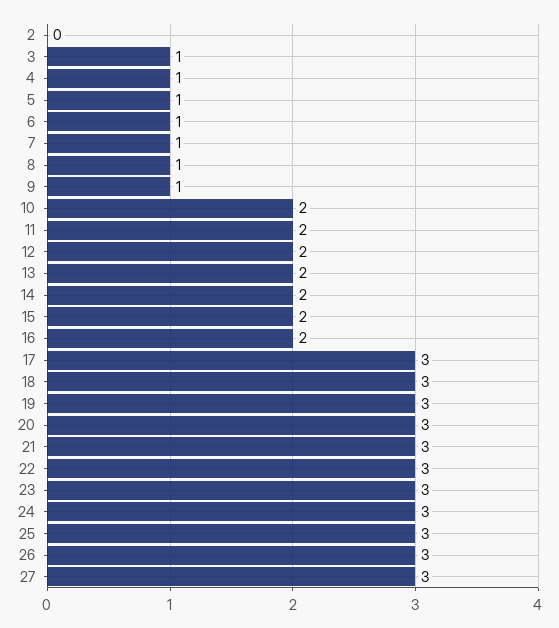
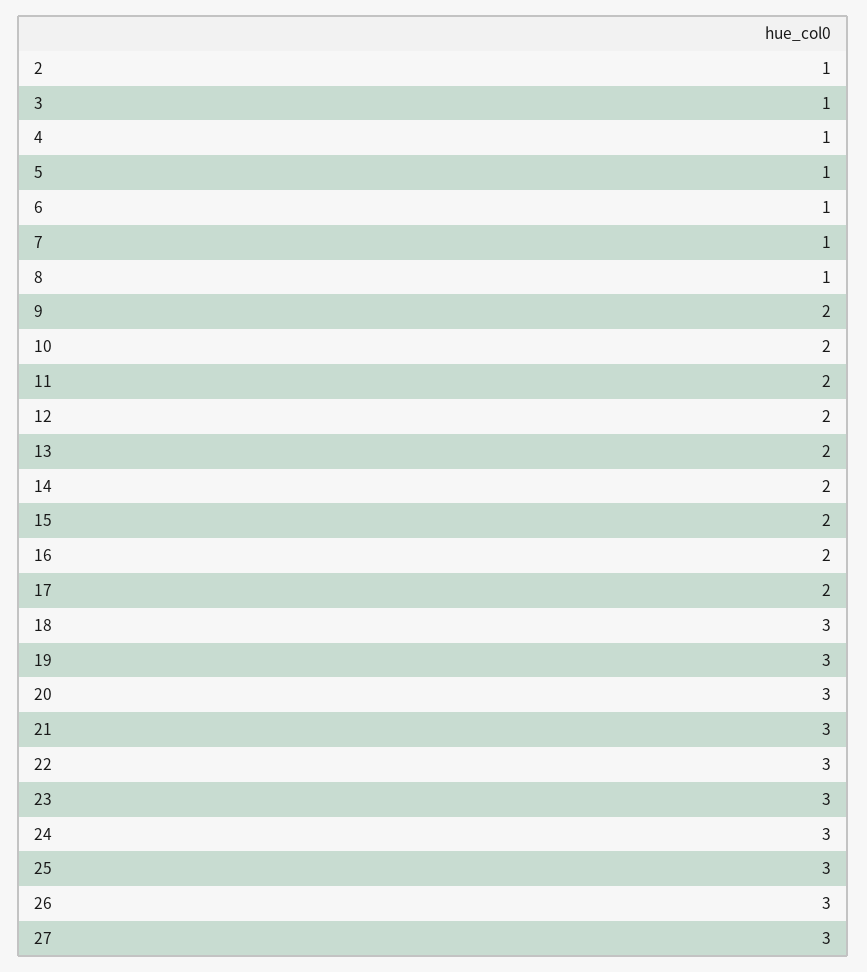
2: 0 -> 1
9: 1 -> 2
17: 3 -> 2

